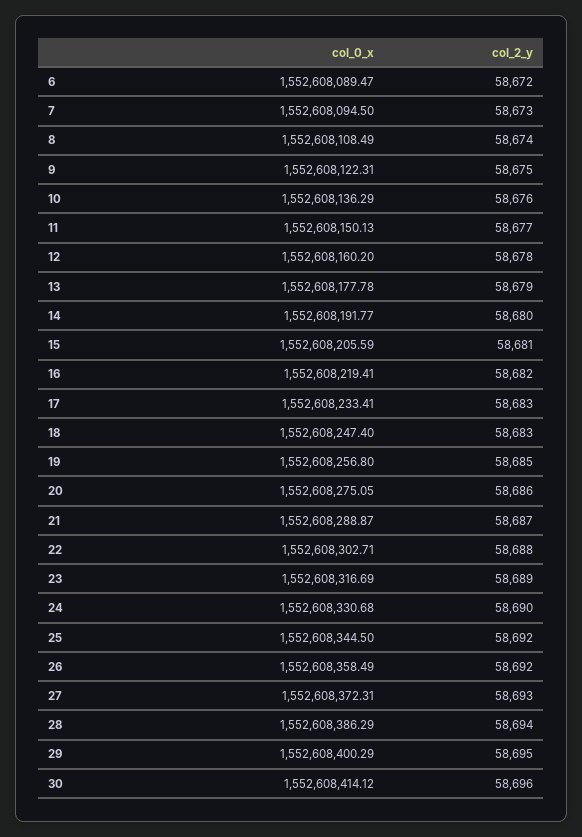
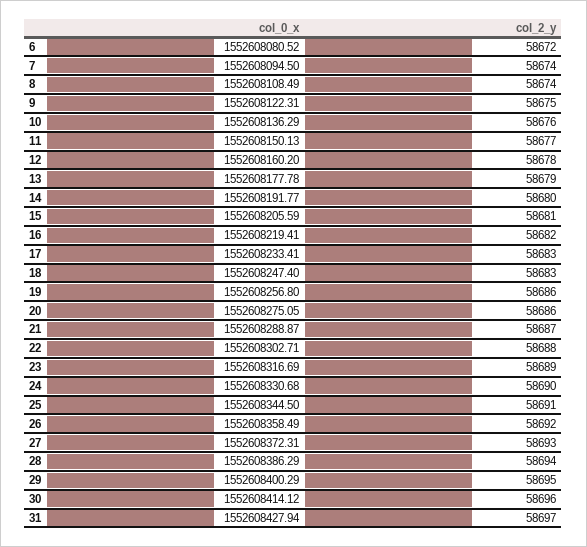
col_0_x, 6: 1552608089.47 -> 1552608080.52
col_2_y, 7: 58673 -> 58674
col_2_y, 19: 58685 -> 58686
col_2_y, 25: 58692 -> 58691
col_0_x, 31: none -> 1552608427.94
col_2_y, 31: none -> 58697

